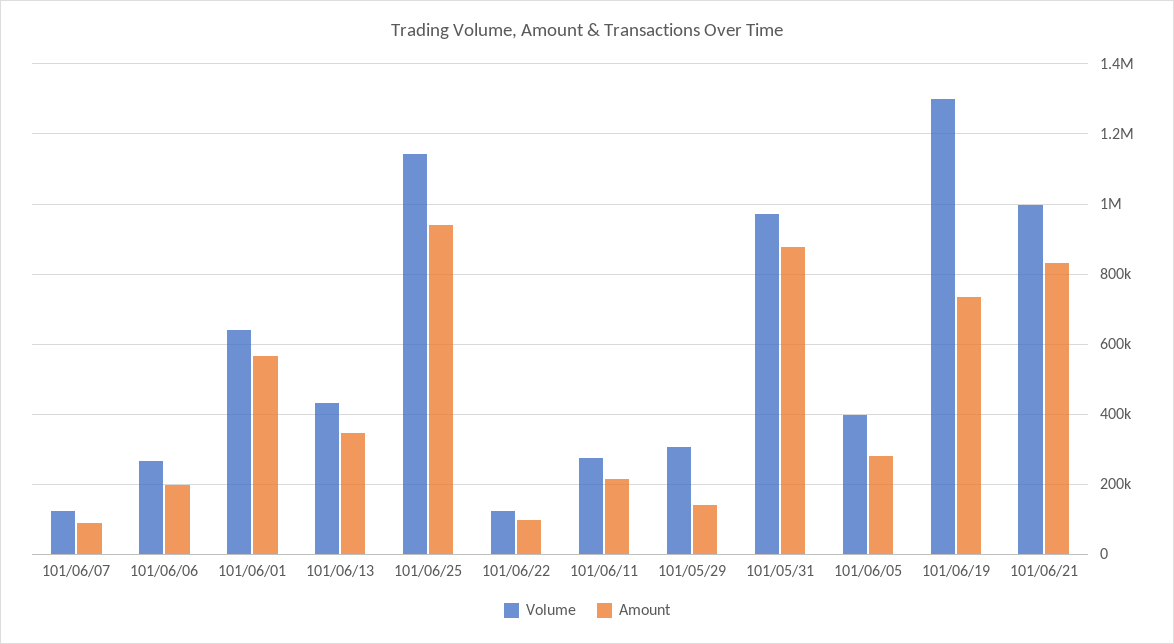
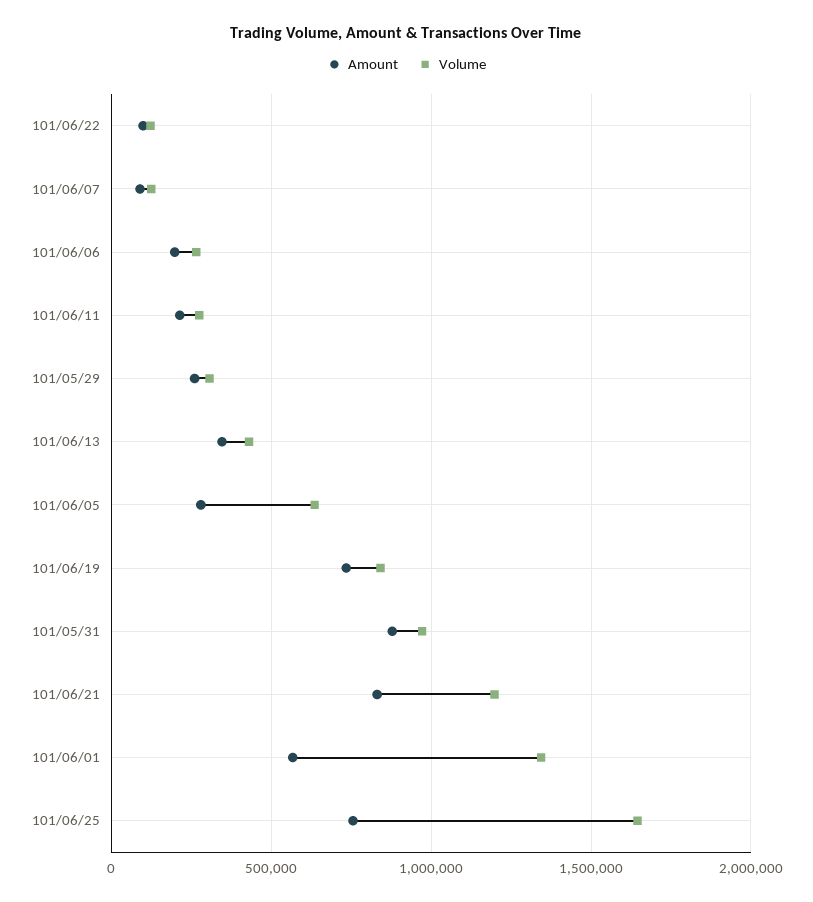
Volume, 101/06/01: 640000 -> 1350000
Volume, 101/06/25: 1140000 -> 1650000
Amount, 101/06/25: 940000 -> 750000
Amount, 101/05/29: 140000 -> 250000
Volume, 101/06/05: 400000 -> 650000
Volume, 101/06/19: 1300000 -> 850000
Volume, 101/06/21: 1000000 -> 1200000

